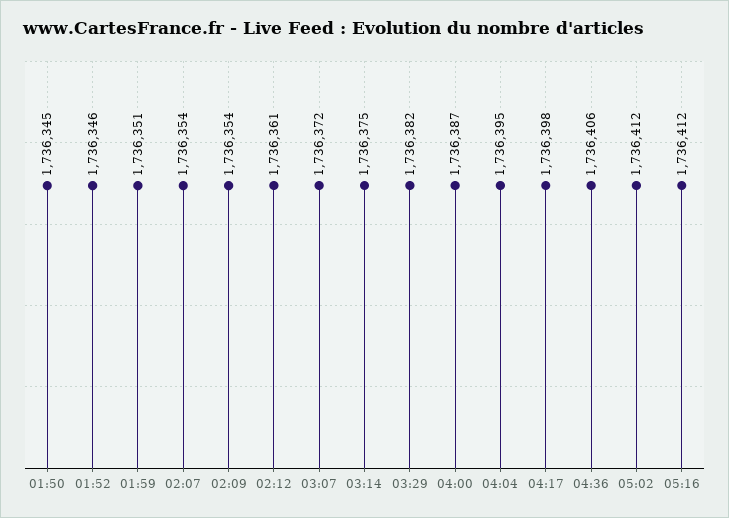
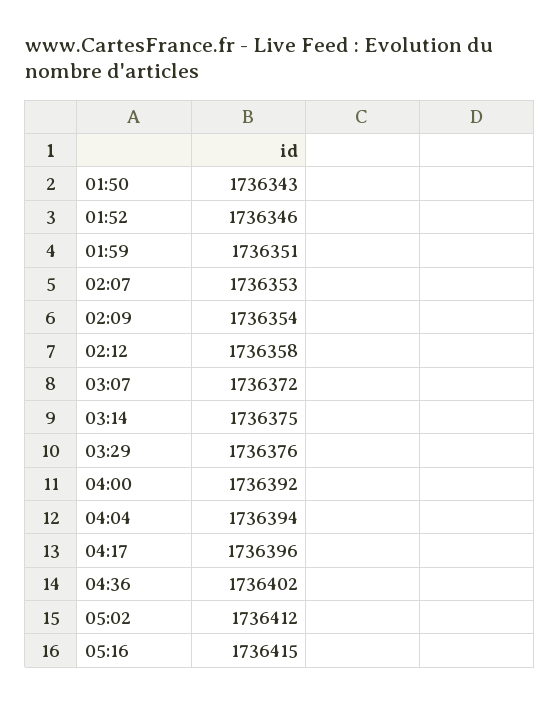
01:50: 1736345 -> 1736343
02:07: 1736354 -> 1736353
02:12: 1736361 -> 1736358
03:29: 1736382 -> 1736376
04:00: 1736387 -> 1736392
04:04: 1736395 -> 1736394
04:17: 1736398 -> 1736396
04:36: 1736406 -> 1736402
05:16: 1736412 -> 1736415

